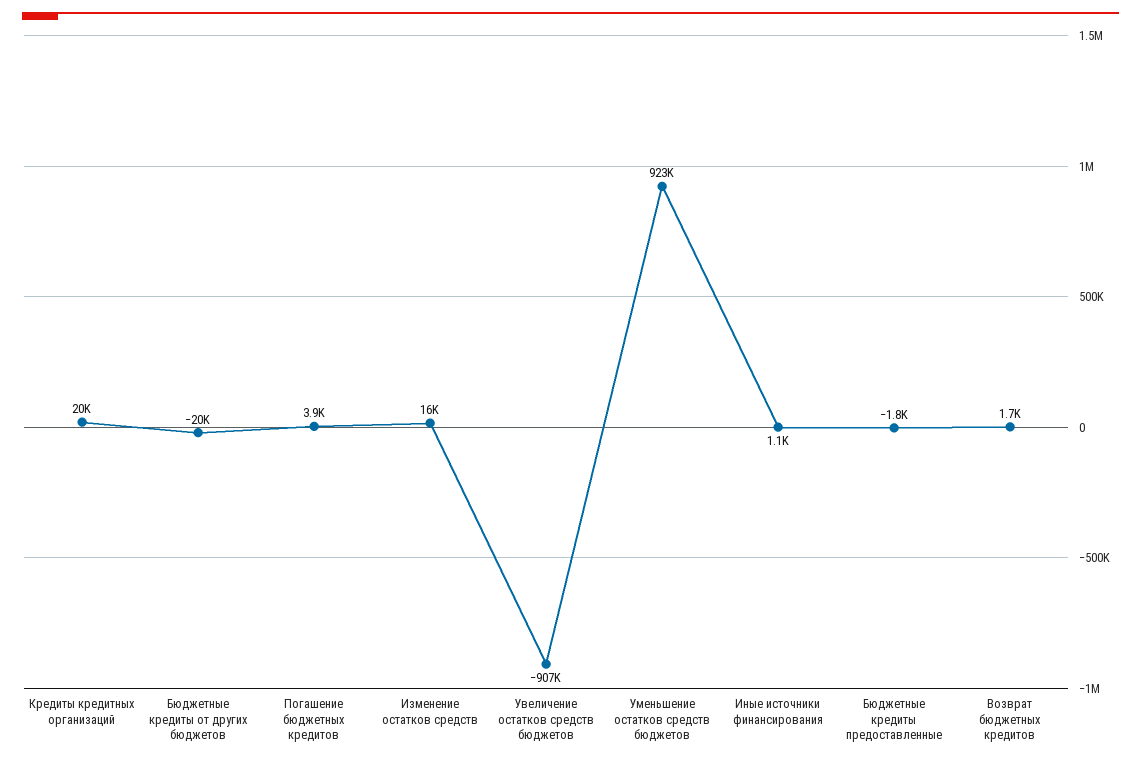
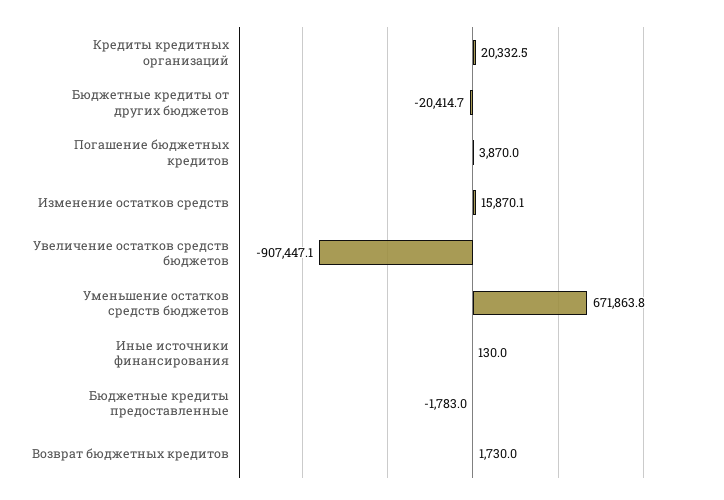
Уменьшение остатков средств бюджетов: 923000 -> 671863.8
Иные источники финансирования: 1100 -> 130

